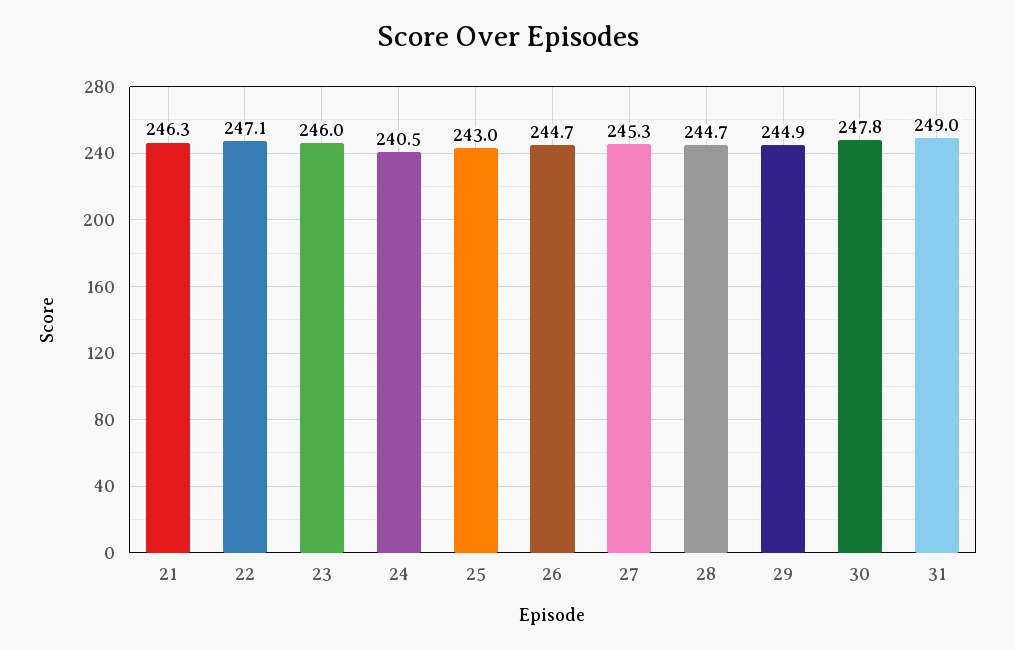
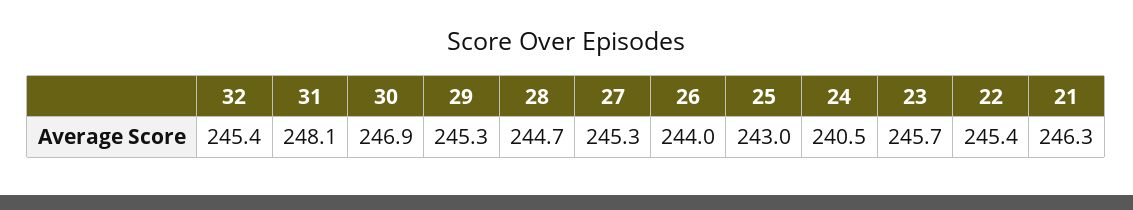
22: 247.1 -> 245.4
23: 246 -> 245.7
26: 244.7 -> 244
29: 244.9 -> 245.3
30: 247.8 -> 246.9
31: 249 -> 248.1
32: none -> 245.4

